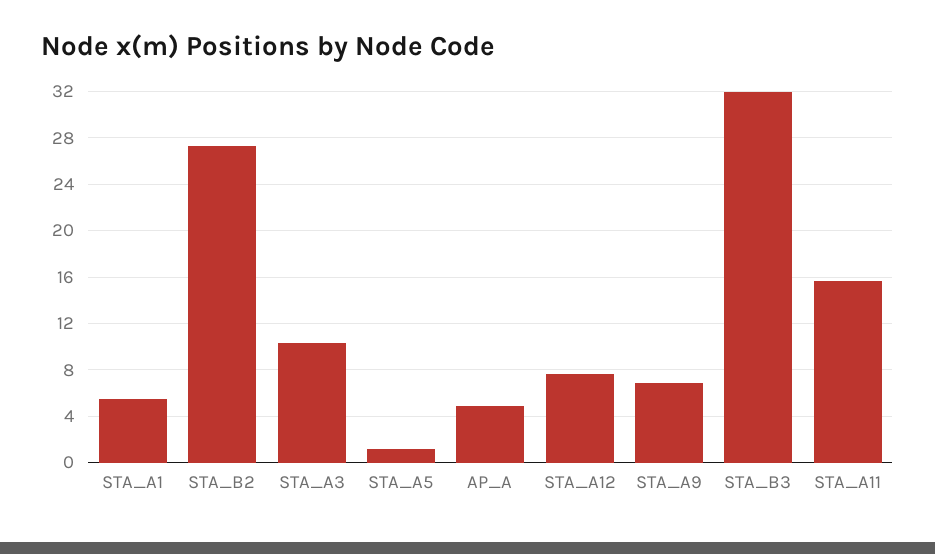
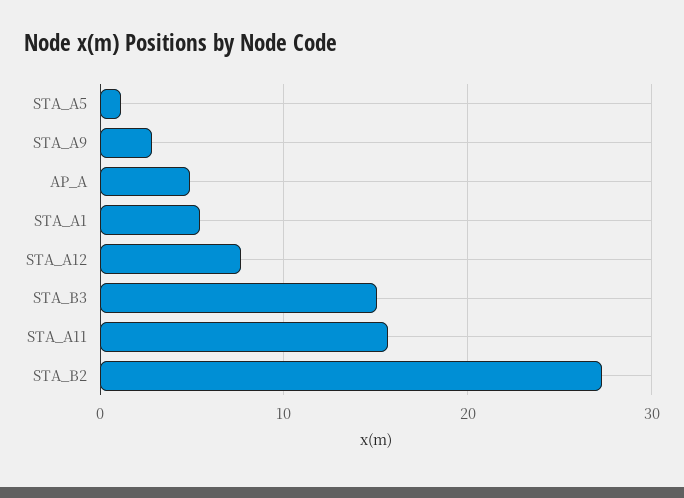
STA_A3: 10 -> none
STA_A9: 7 -> 3
STA_B3: 32 -> 15

